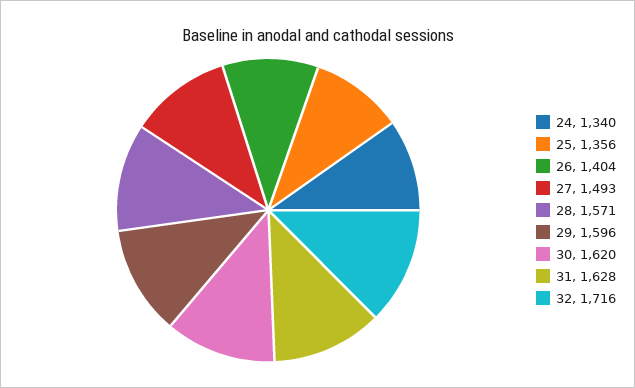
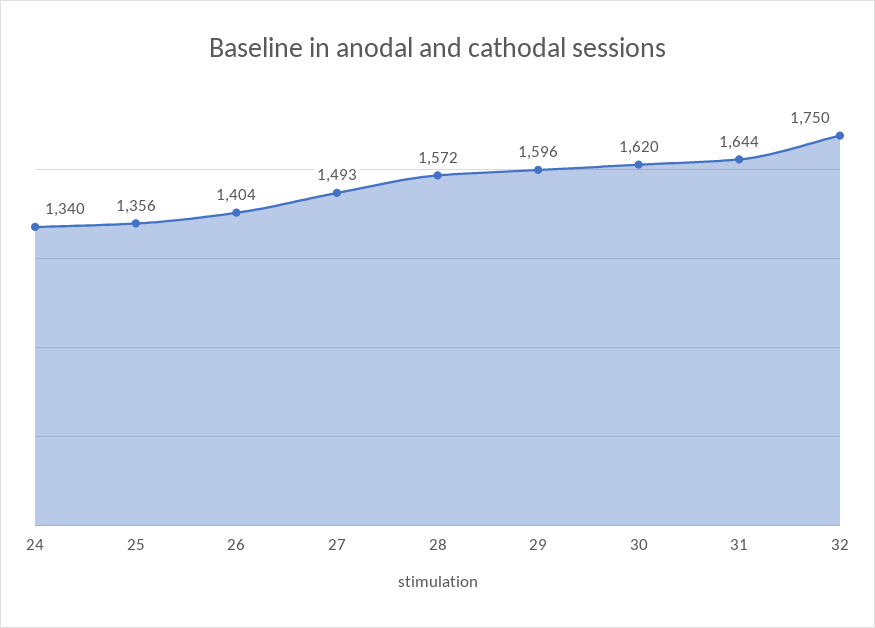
28: 1571 -> 1572
31: 1628 -> 1644
32: 1716 -> 1750

